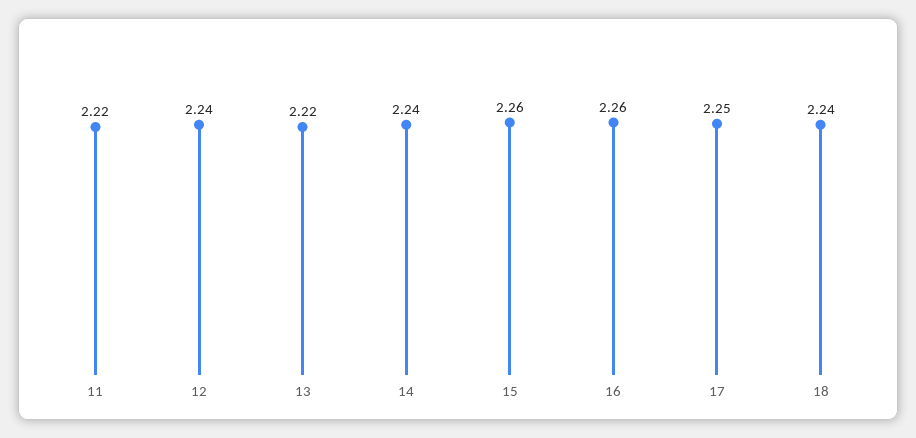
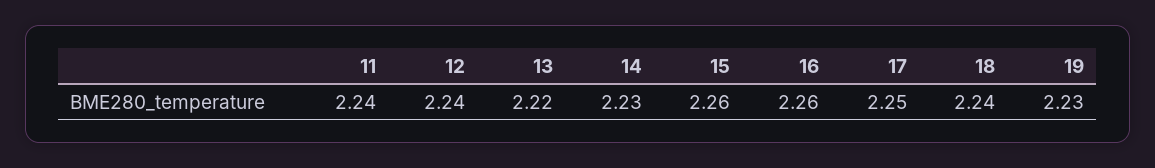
11: 2.22 -> 2.24
14: 2.24 -> 2.23
19: none -> 2.23

